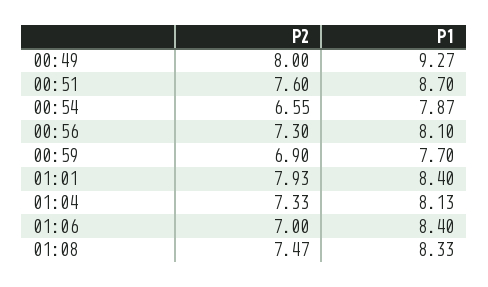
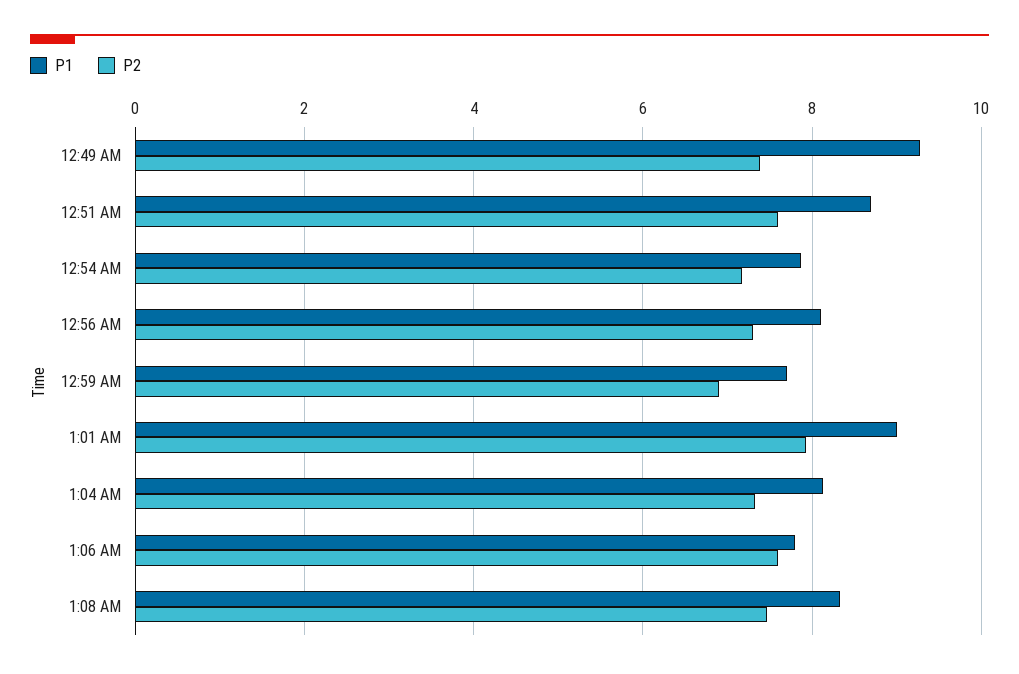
P2, 00:49: 8 -> 7.4
P2, 00:54: 6.55 -> 7.2
P1, 01:01: 8.4 -> 9
P2, 01:06: 7 -> 7.6
P1, 01:06: 8.4 -> 7.8

